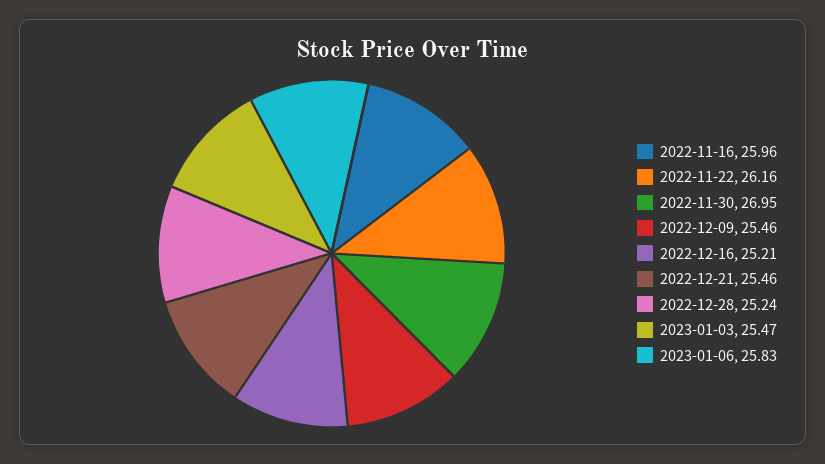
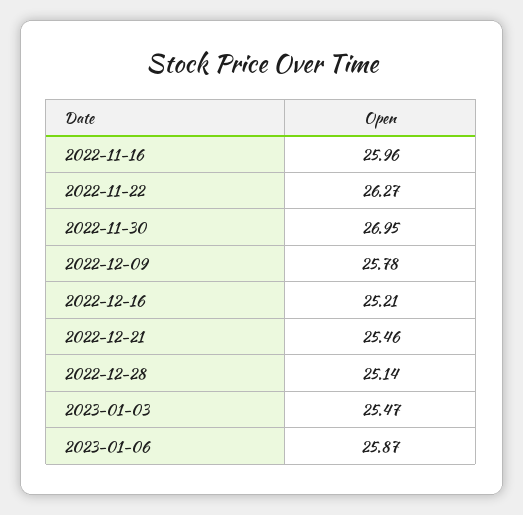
2022-11-22: 26.16 -> 26.27
2022-12-09: 25.46 -> 25.78
2022-12-28: 25.24 -> 25.14
2023-01-06: 25.83 -> 25.87

